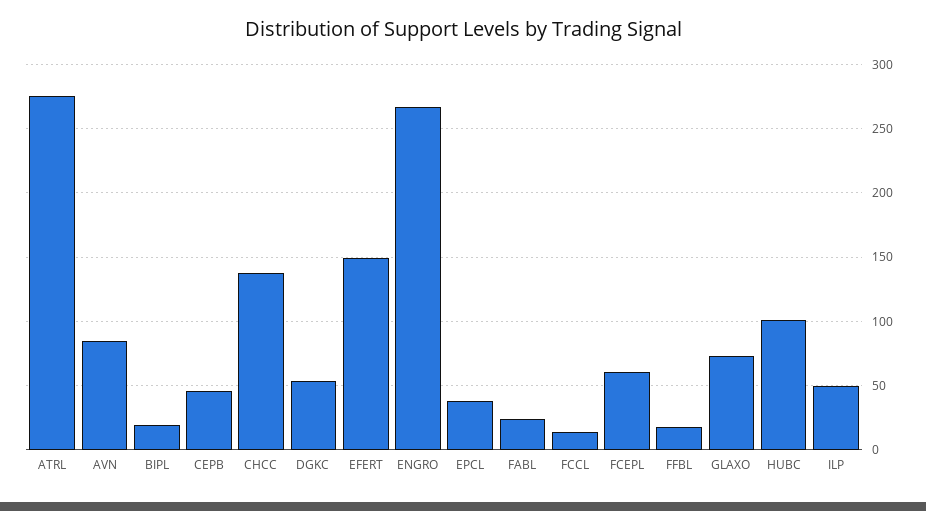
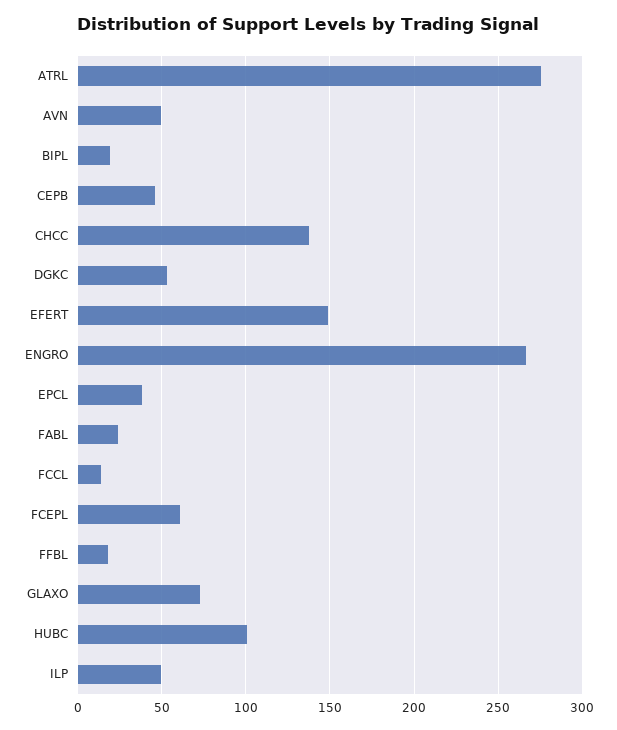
AVN: 85 -> 50

